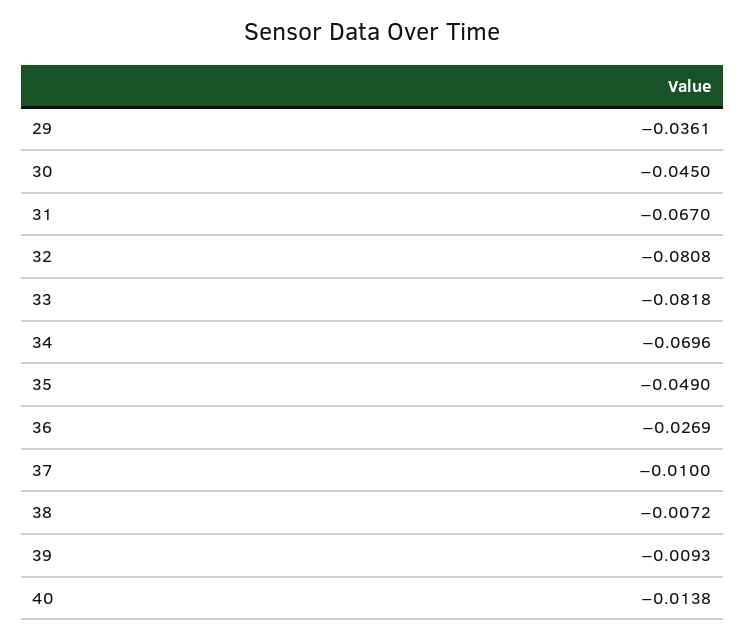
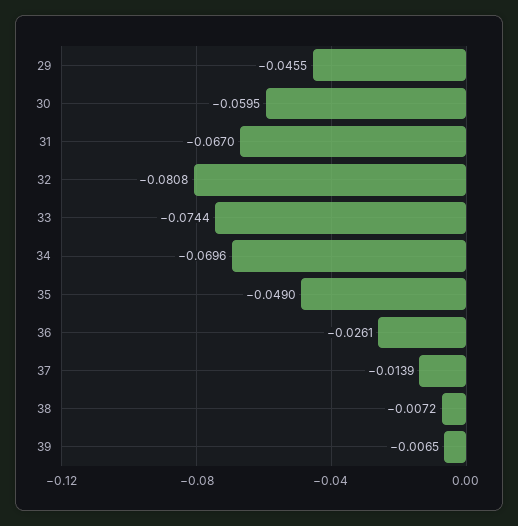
29: -0.0361 -> -0.0455
30: -0.045 -> -0.0595
33: -0.0818 -> -0.0744
36: -0.0269 -> -0.0261
37: -0.01 -> -0.0139
39: -0.0093 -> -0.0065
40: -0.0138 -> none

